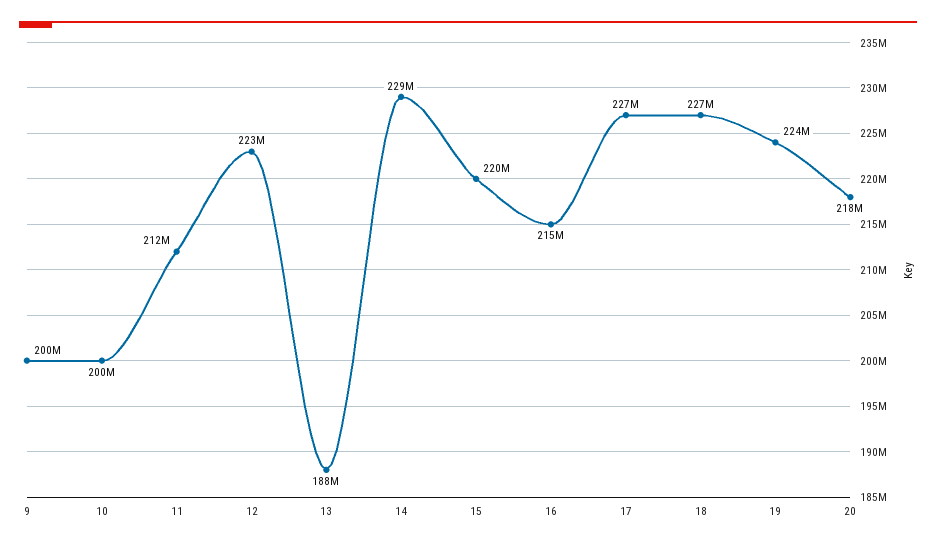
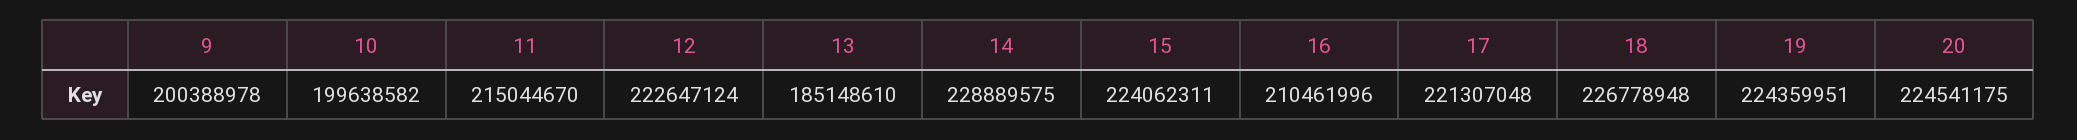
11: 212000000 -> 215044670
13: 188000000 -> 185148610
15: 220000000 -> 224062311
16: 215000000 -> 210461996
17: 227000000 -> 221307048
20: 218000000 -> 224541175

